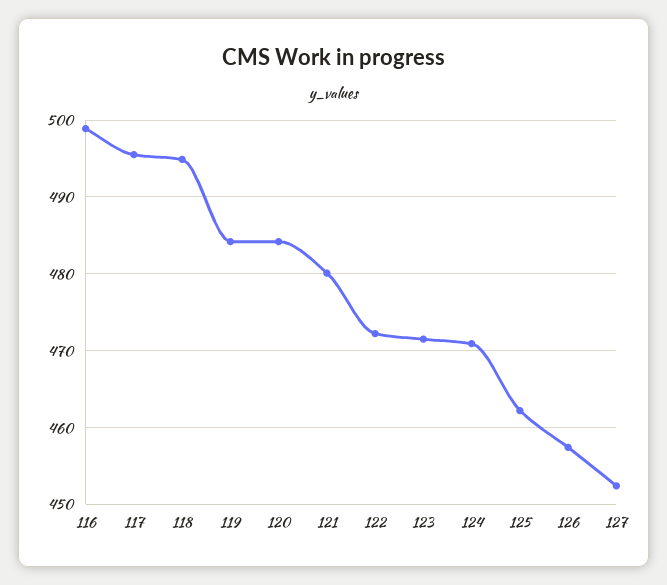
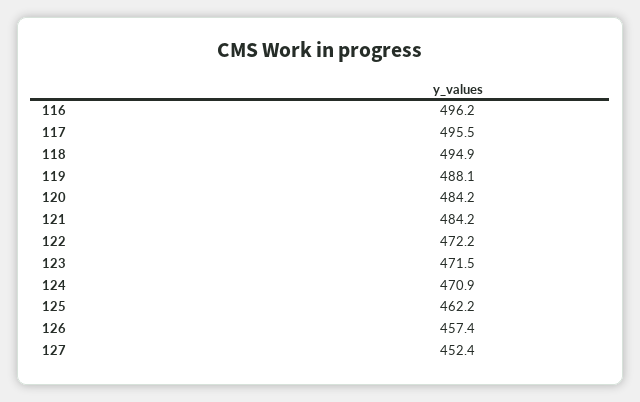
116: 499 -> 496.2
119: 484 -> 488.1
121: 480 -> 484.2

